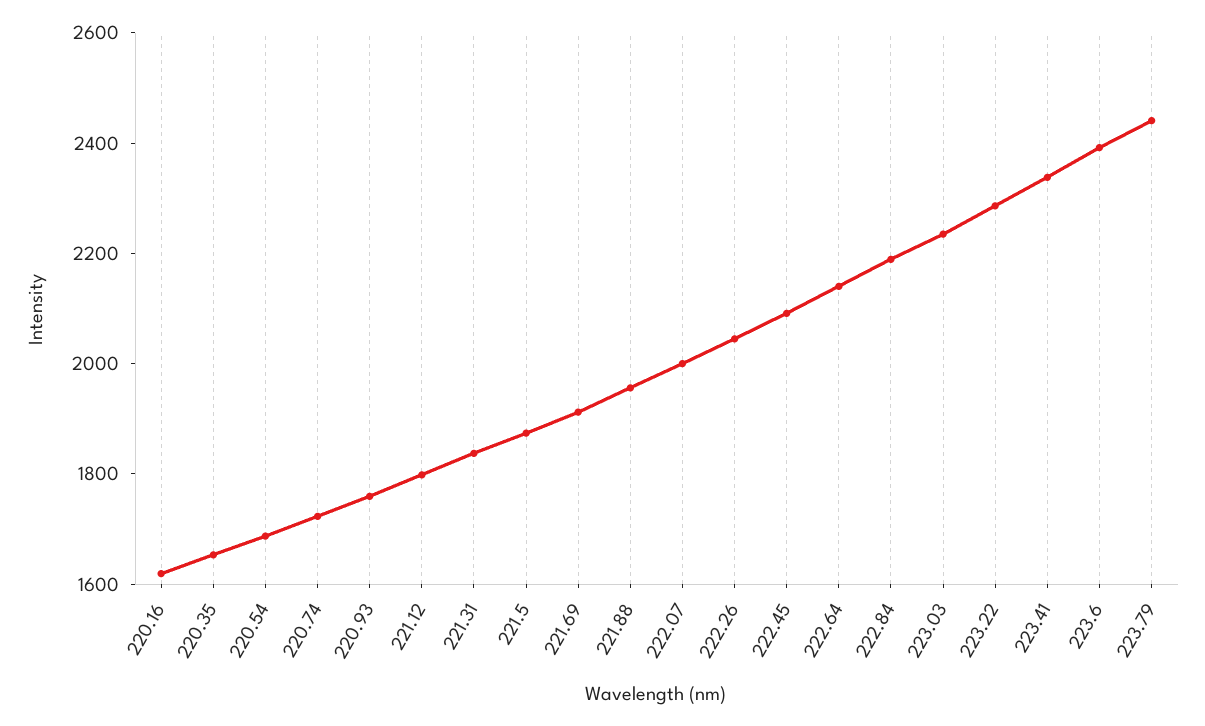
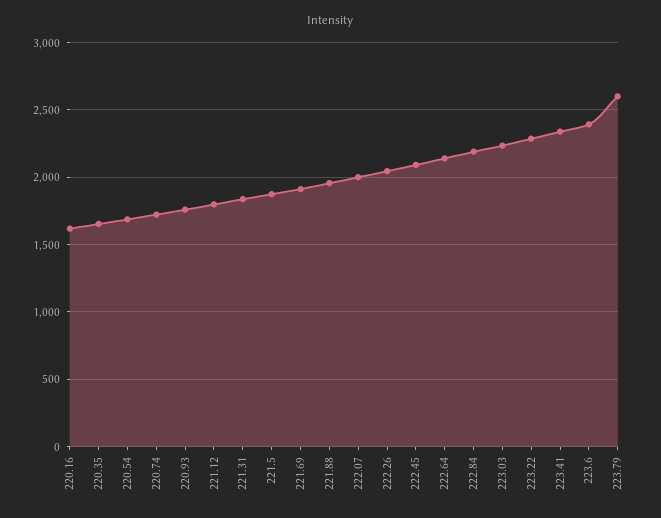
223.79: 2450 -> 2600

